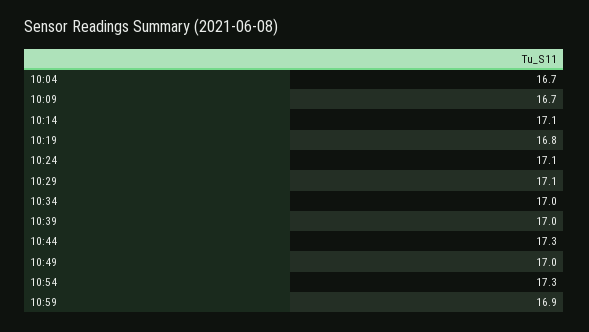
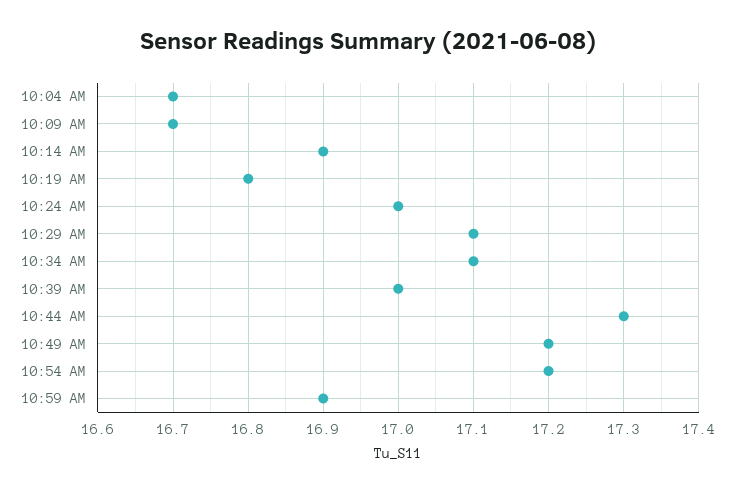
10:14: 17.1 -> 16.9
10:24: 17.1 -> 17
10:34: 17 -> 17.1
10:49: 17 -> 17.2
10:54: 17.3 -> 17.2

